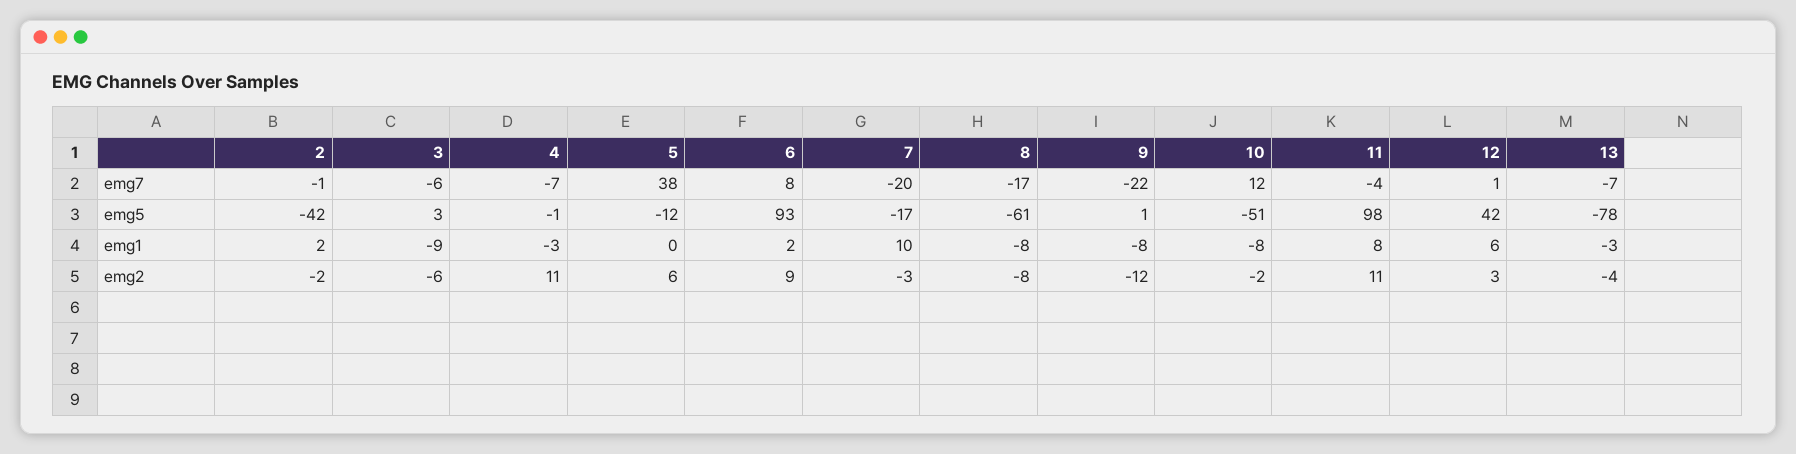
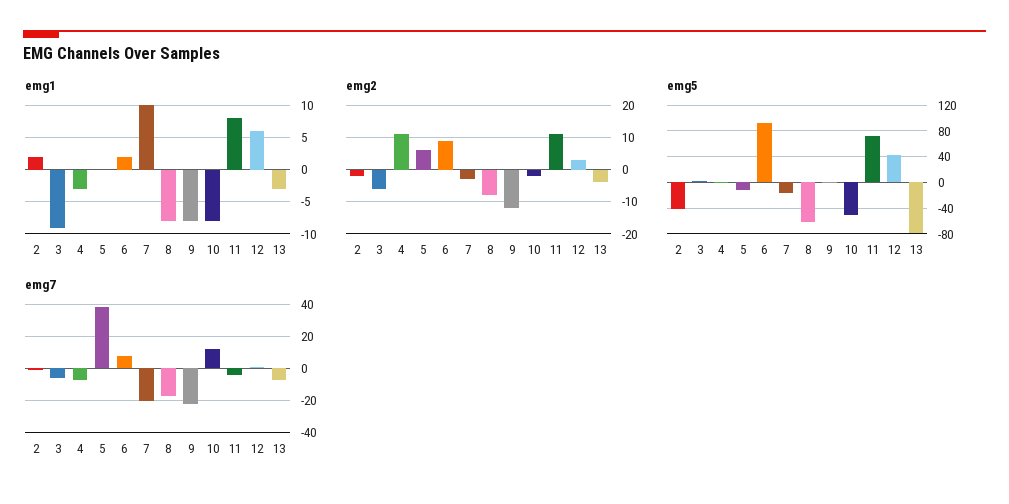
emg5, 11: 98 -> 70

